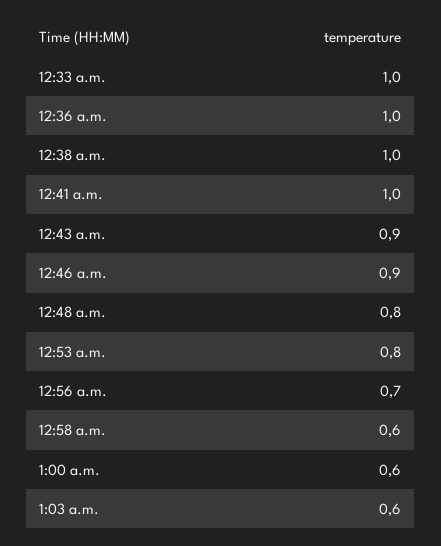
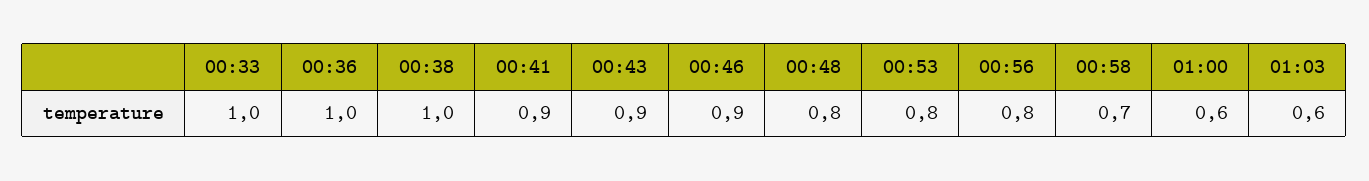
12:41 a.m.: 1 -> 0.9
12:56 a.m.: 0.7 -> 0.8
12:58 a.m.: 0.6 -> 0.7

